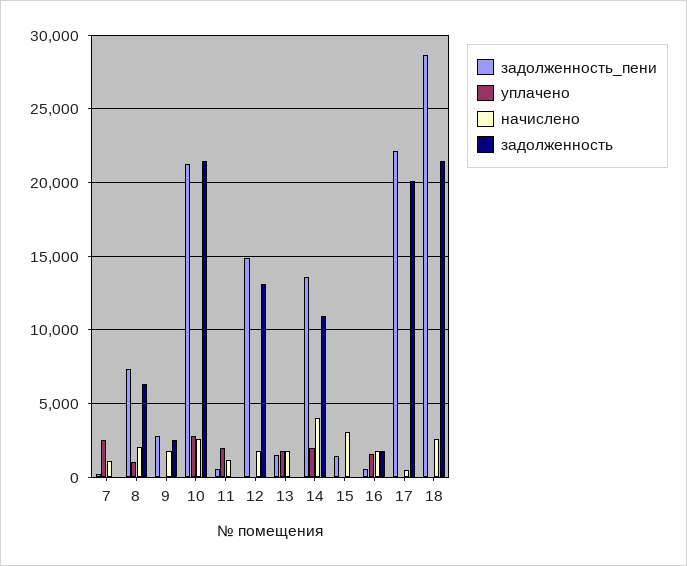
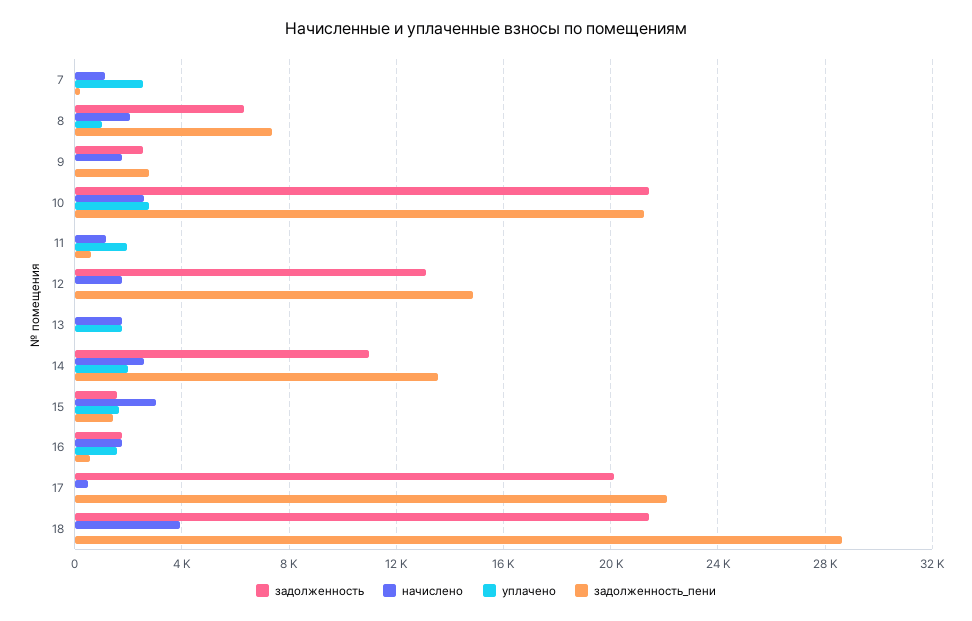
задолженность_пени, 13: 1500 -> 0
начислено, 14: 4000 -> 2500
уплачено, 15: 0 -> 1500
задолженность, 15: 0 -> 1500
начислено, 18: 2500 -> 4000

